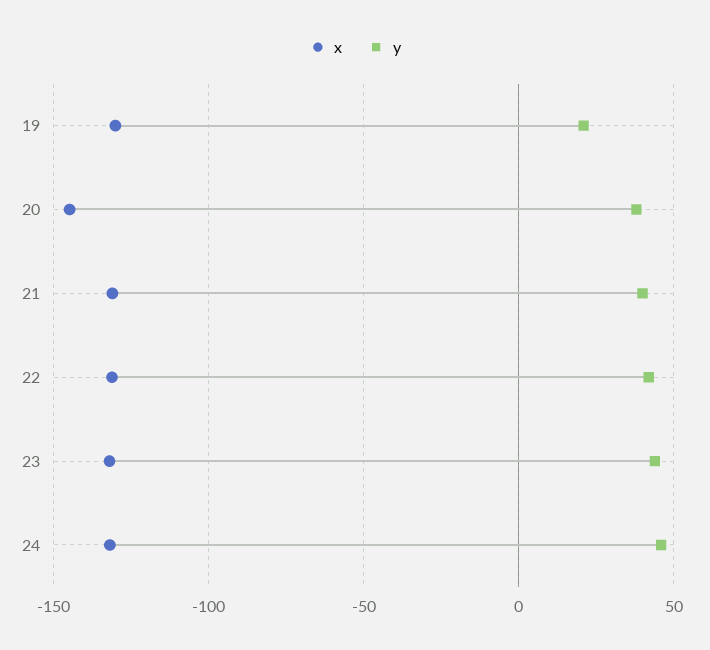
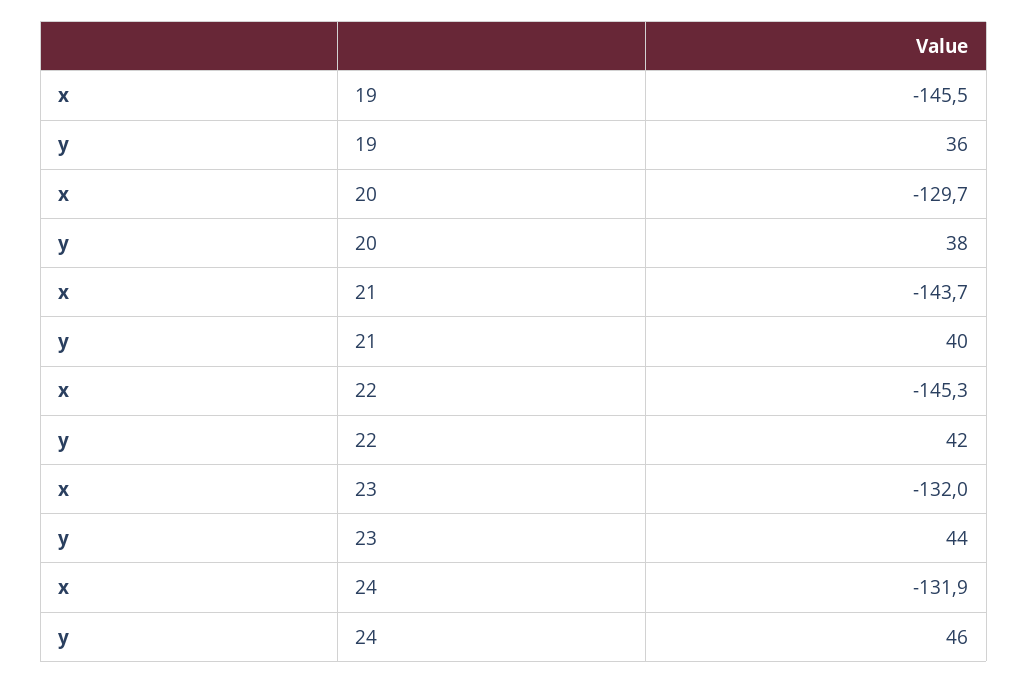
x, 19: -130 -> -145.5
y, 19: 20 -> 36
x, 20: -145 -> -129.7
x, 21: -130 -> -143.7
x, 22: -130 -> -145.3

